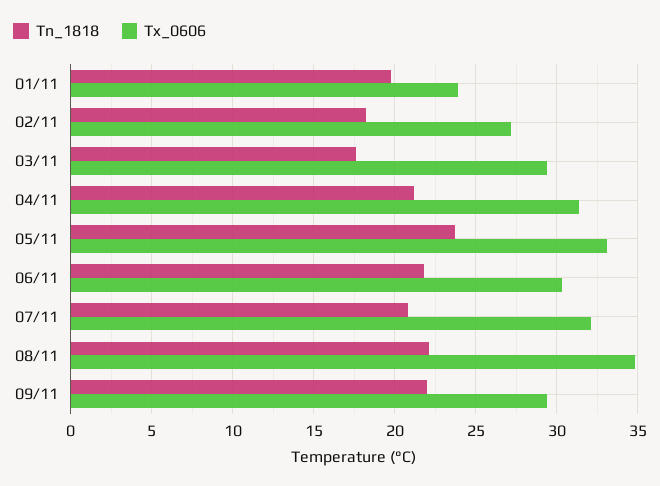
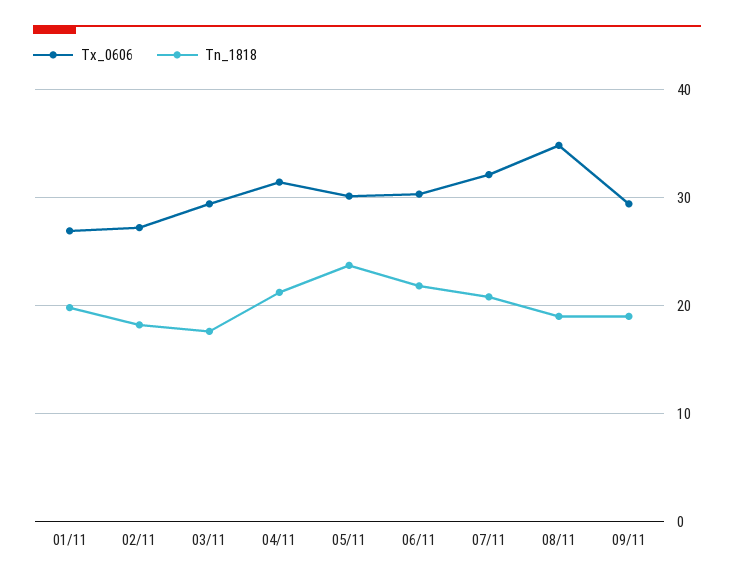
Tx_0606, 01/11: 24 -> 27
Tx_0606, 05/11: 33 -> 30
Tn_1818, 08/11: 22 -> 19
Tn_1818, 09/11: 22 -> 19

